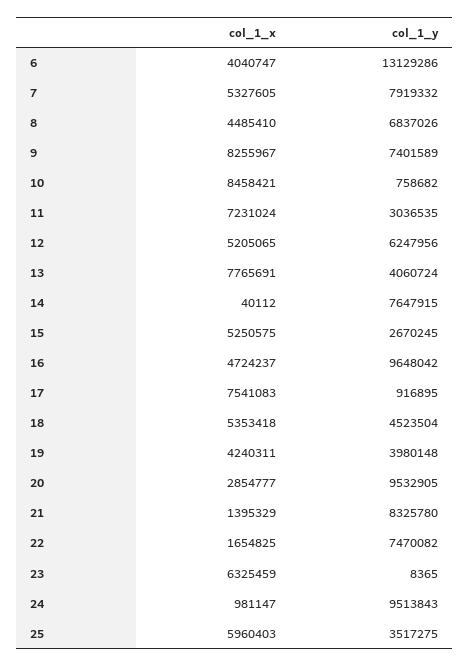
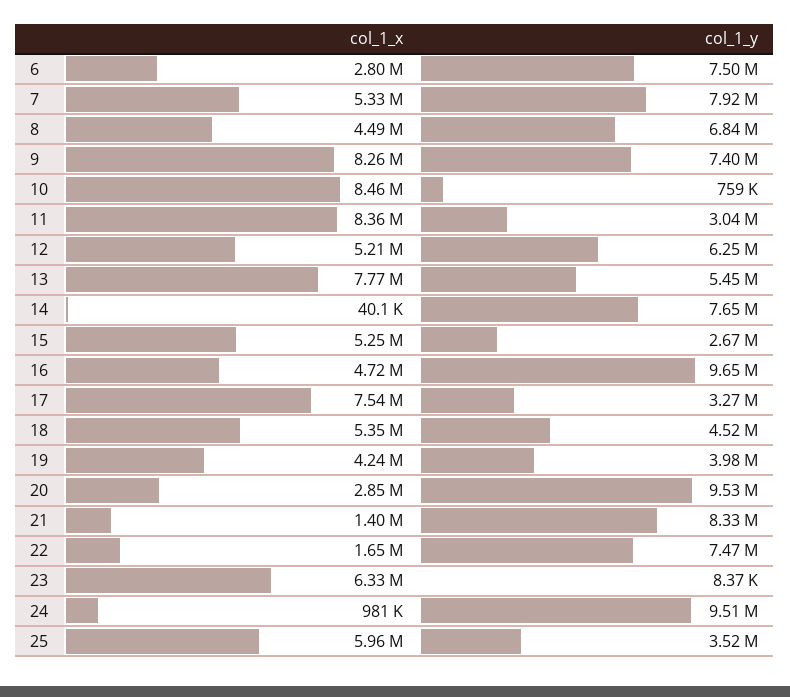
col_1_x, 6: 4040747 -> 2800000
col_1_y, 6: 13129286 -> 7500000
col_1_x, 11: 7231024 -> 8360000
col_1_y, 13: 4060724 -> 5450000
col_1_y, 17: 916895 -> 3270000

